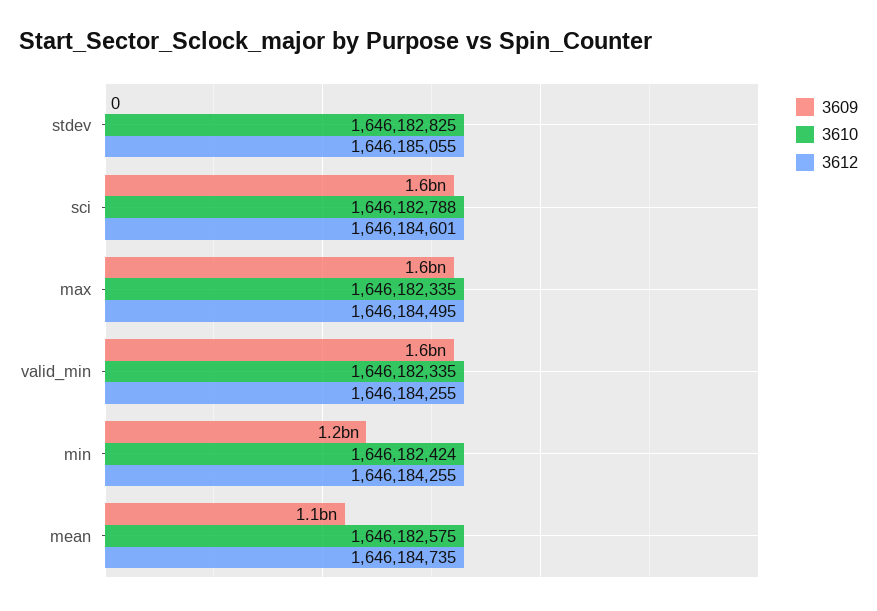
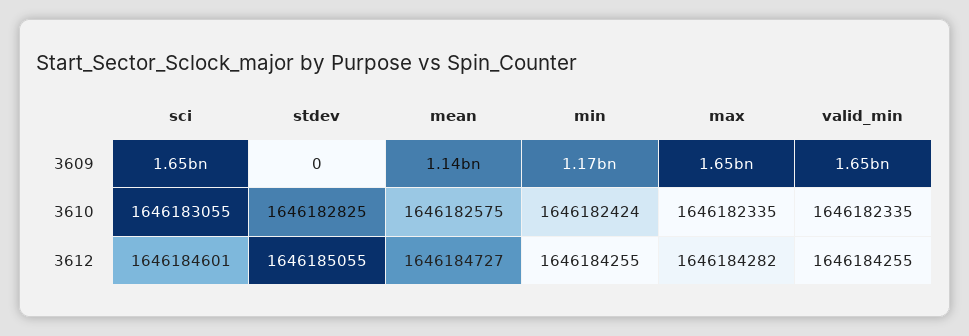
3610, sci: 1646182788 -> 1646183055
3612, max: 1646184495 -> 1646184282
3612, mean: 1646184735 -> 1646184727

